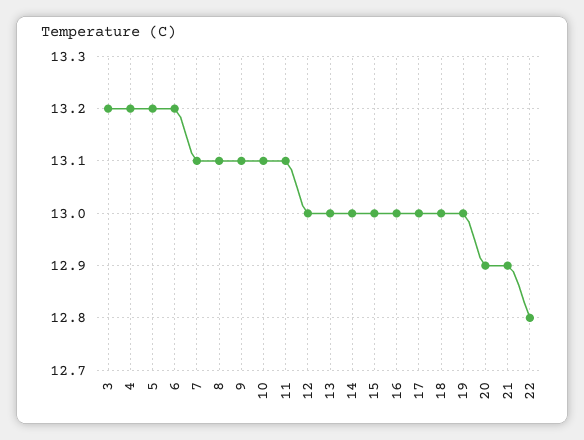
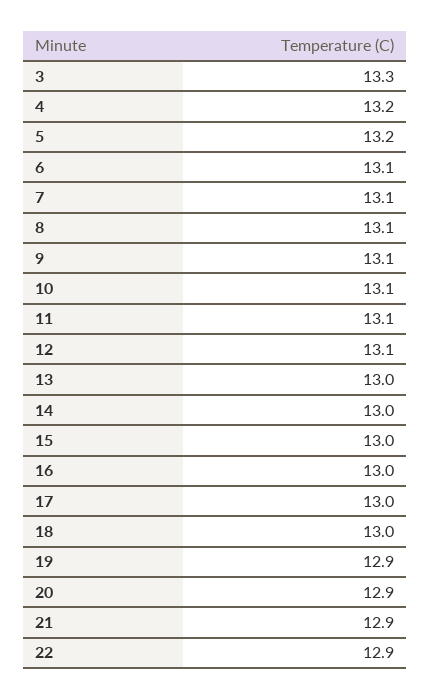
3: 13.2 -> 13.3
6: 13.2 -> 13.1
12: 13 -> 13.1
19: 13 -> 12.9
22: 12.8 -> 12.9

